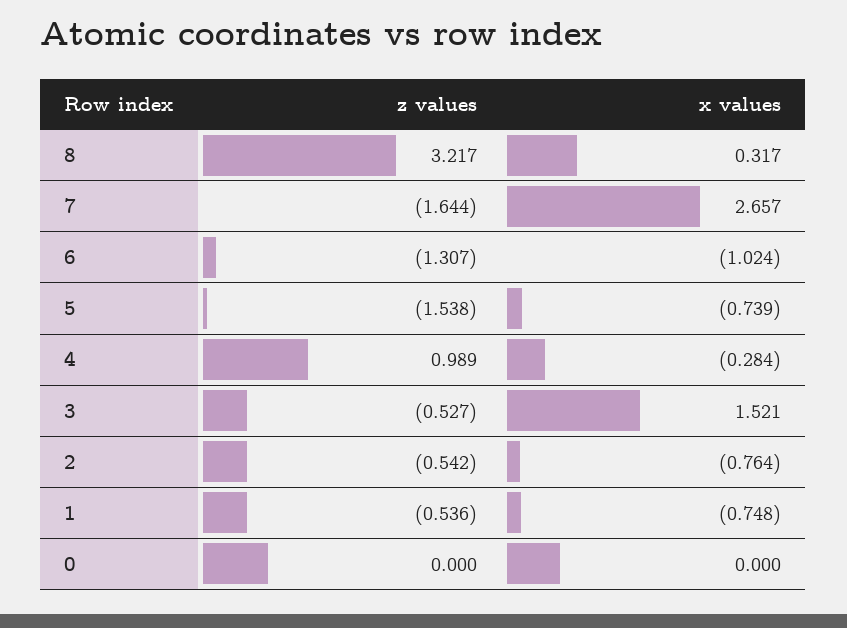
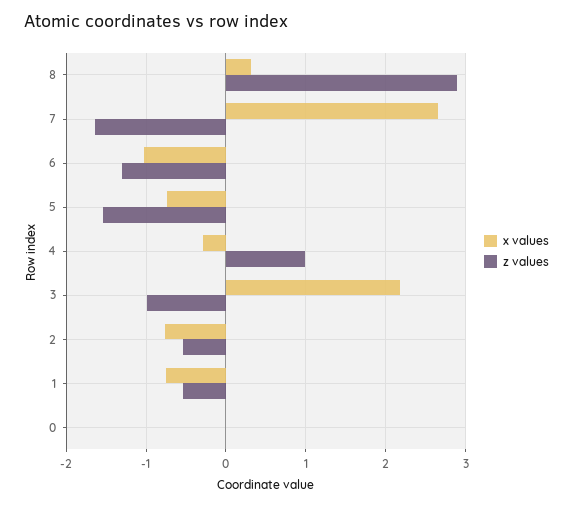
z values, 8: 3.217 -> 2.9
z values, 3: -0.527 -> -1
x values, 3: 1.521 -> 2.2

